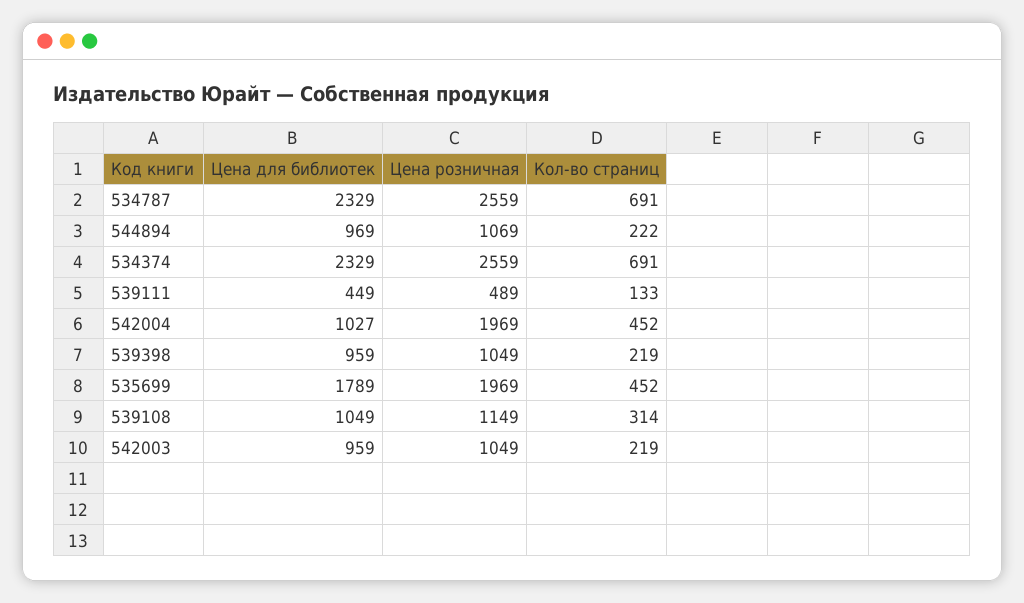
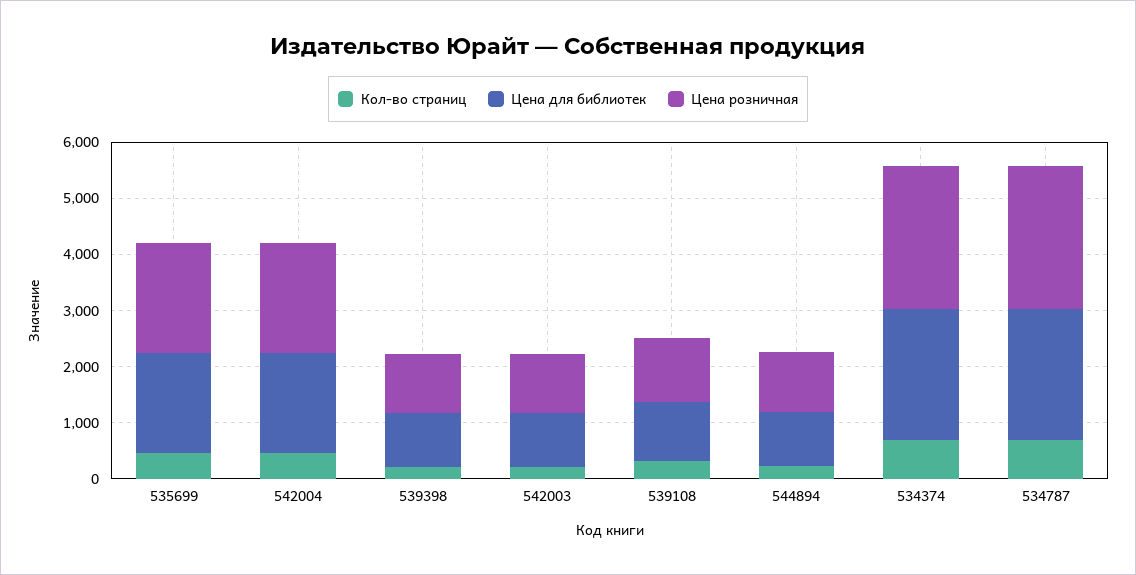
Цена для библиотек, 539111: 449 -> none
Цена розничная, 539111: 489 -> none
Кол-во страниц, 539111: 133 -> none
Цена для библиотек, 542004: 1027 -> 1800

